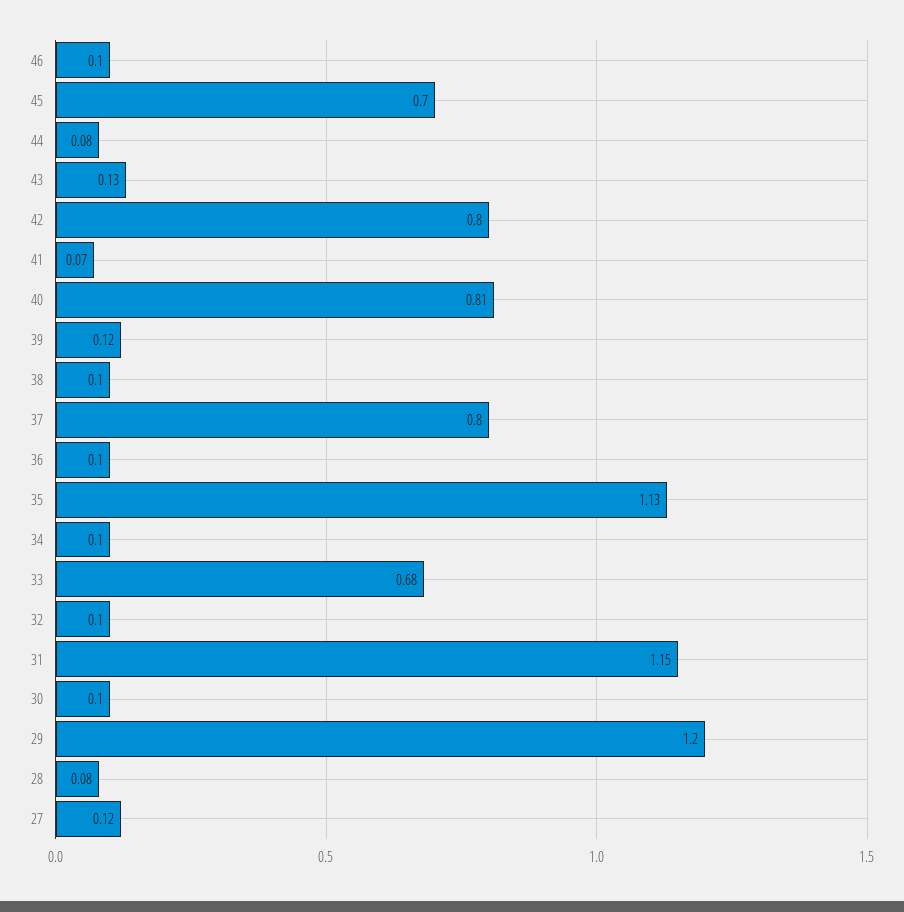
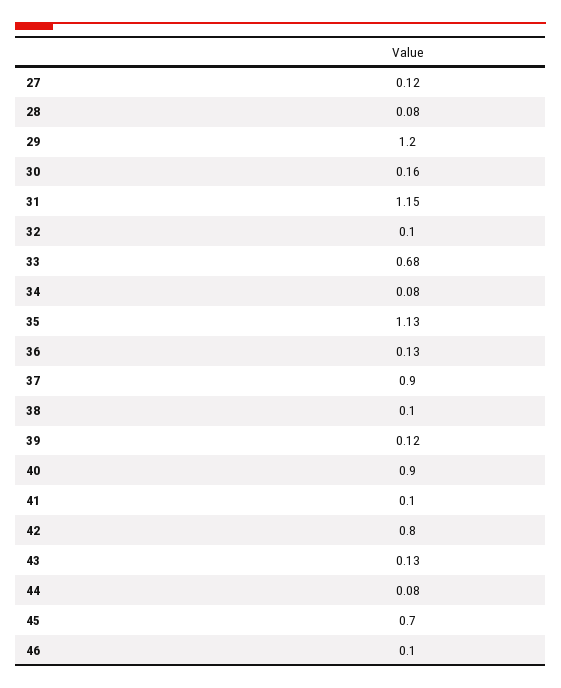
41: 0.07 -> 0.1
40: 0.81 -> 0.9
37: 0.8 -> 0.9
36: 0.1 -> 0.13
34: 0.1 -> 0.08
30: 0.1 -> 0.16

